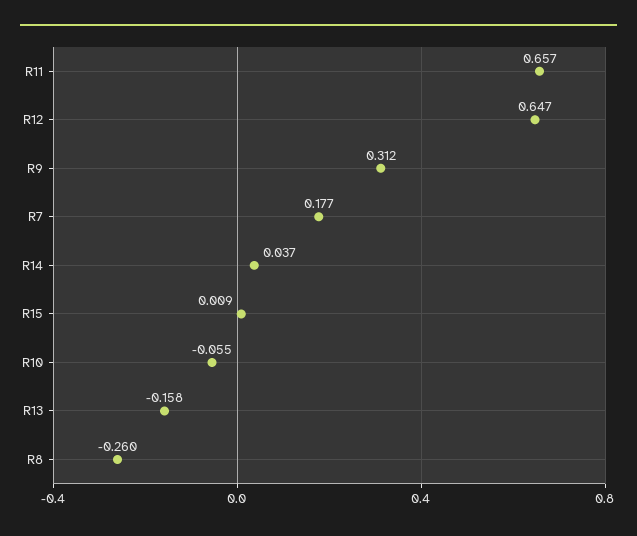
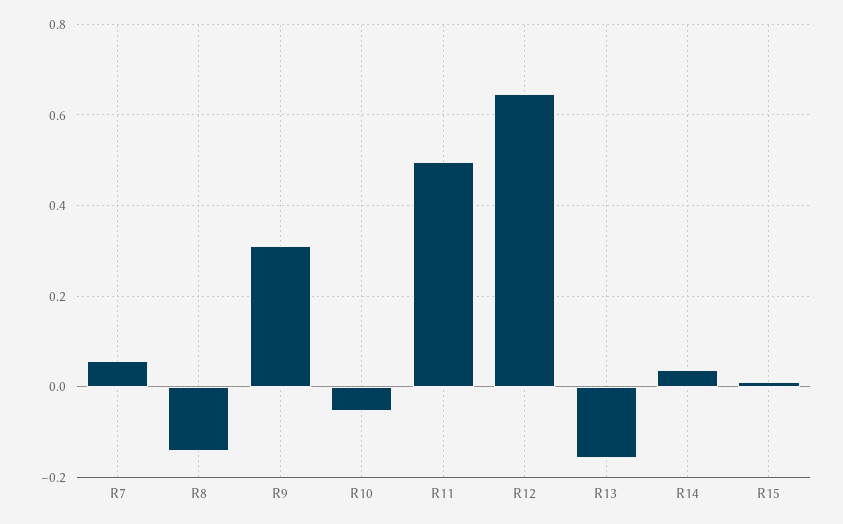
R11: 0.657 -> 0.5
R7: 0.177 -> 0.06
R8: -0.26 -> -0.14

